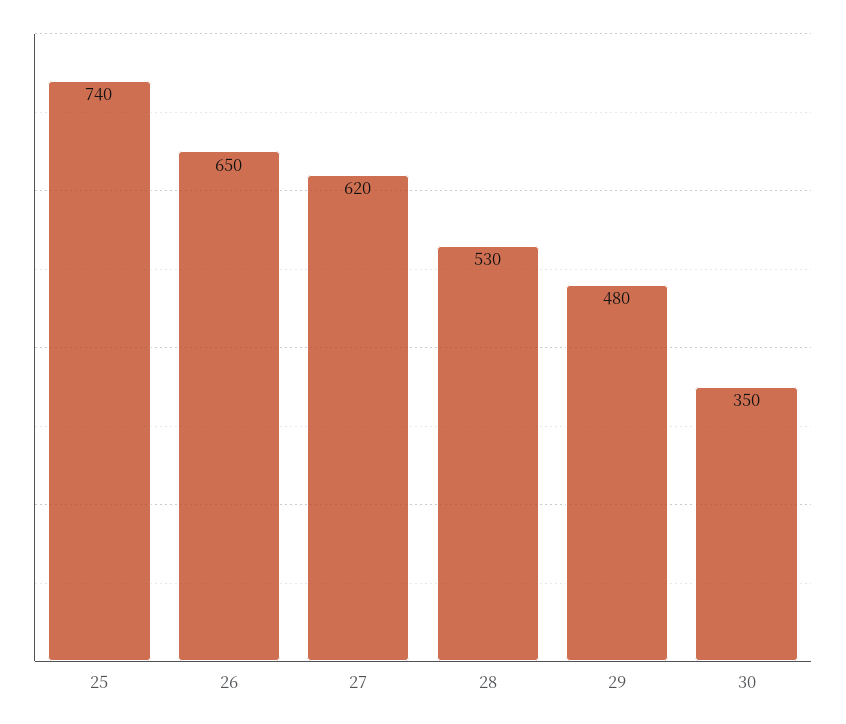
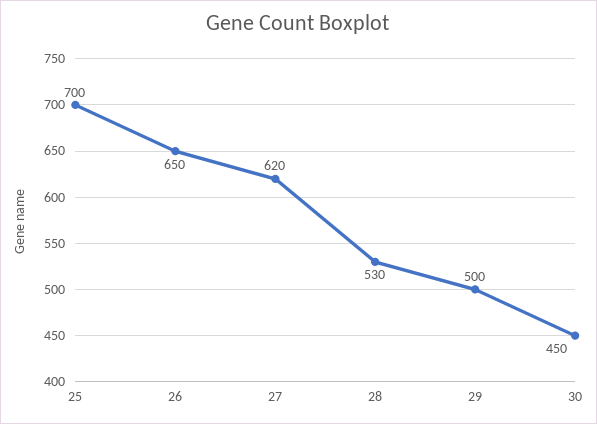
25: 740 -> 700
29: 480 -> 500
30: 350 -> 450

